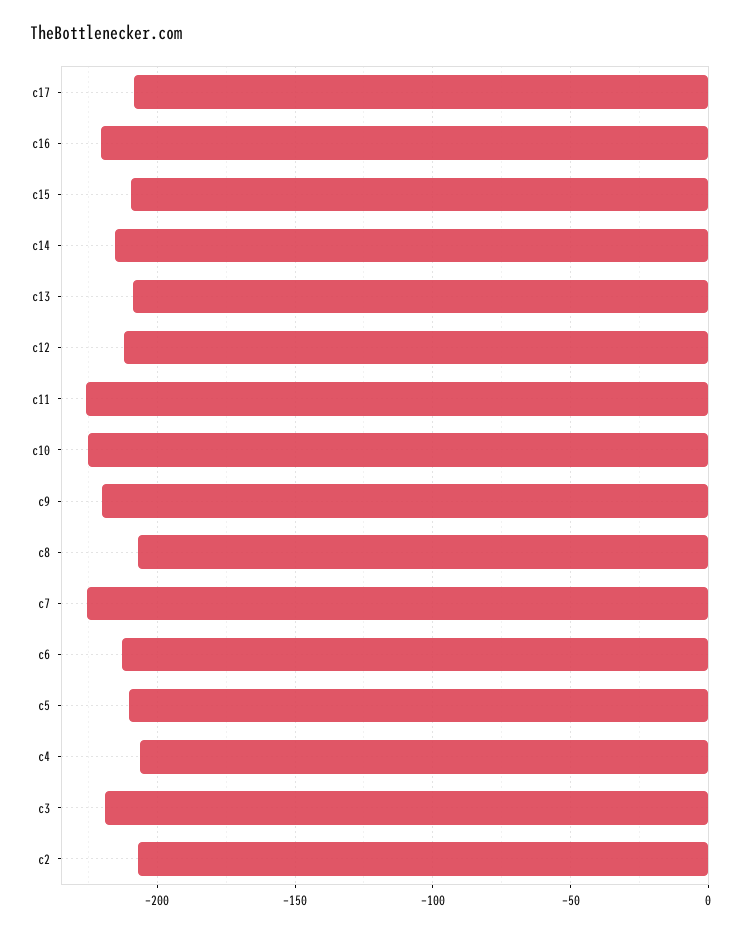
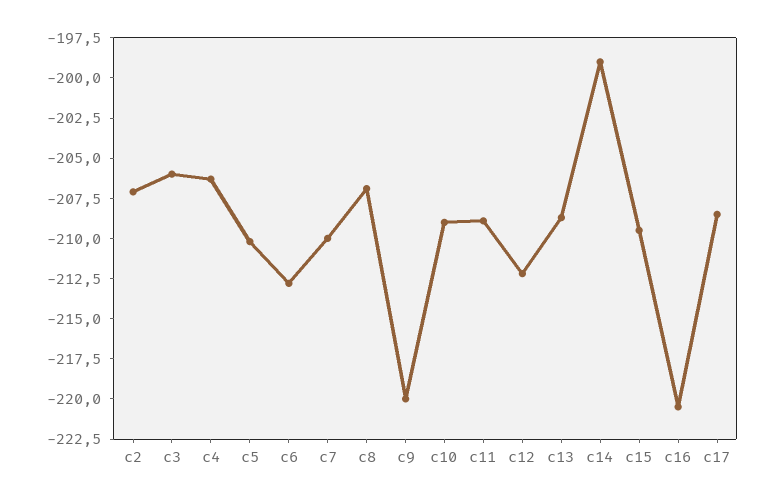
c14: -215 -> -199
c11: -225 -> -209
c10: -225 -> -209
c7: -225 -> -210
c3: -220 -> -206

